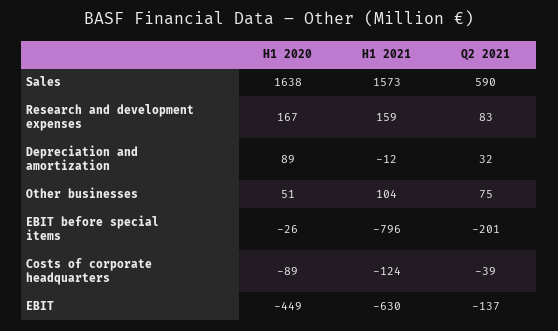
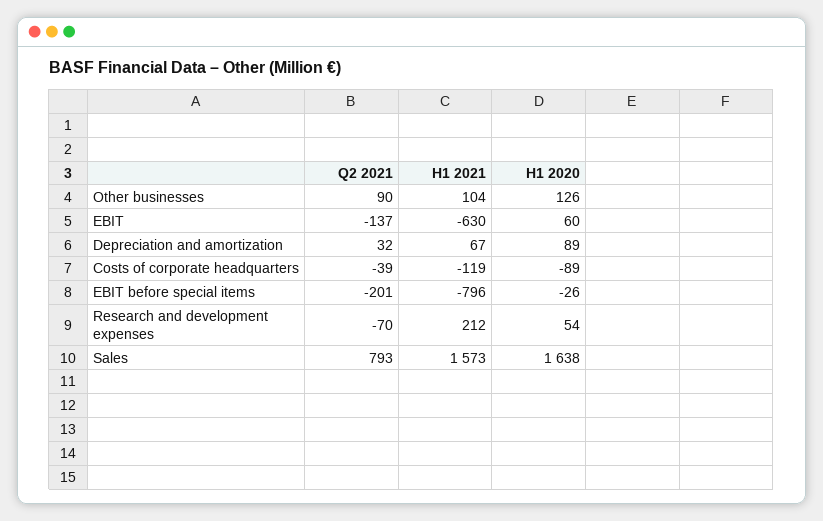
Q2 2021, Sales: 590 -> 793
H1 2020, Research and development expenses: 167 -> 54
H1 2021, Research and development expenses: 159 -> 212
Q2 2021, Research and development expenses: 83 -> -70
H1 2021, Depreciation and amortization: -12 -> 67
H1 2020, Other businesses: 51 -> 126
Q2 2021, Other businesses: 75 -> 90
H1 2021, Costs of corporate headquarters: -124 -> -119
H1 2020, EBIT: -449 -> 60

